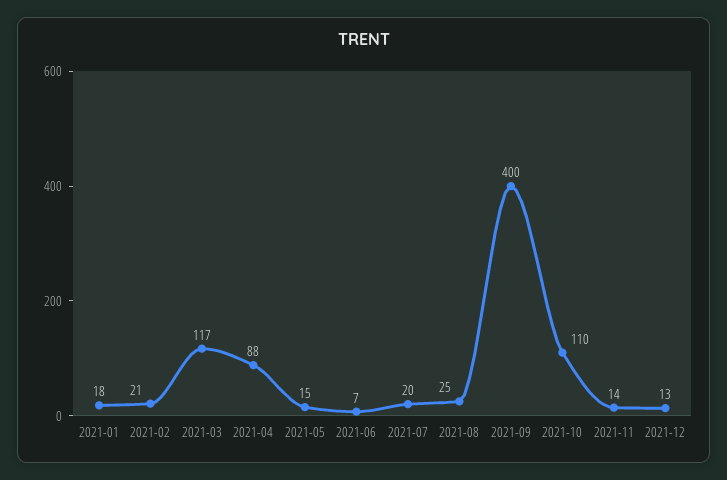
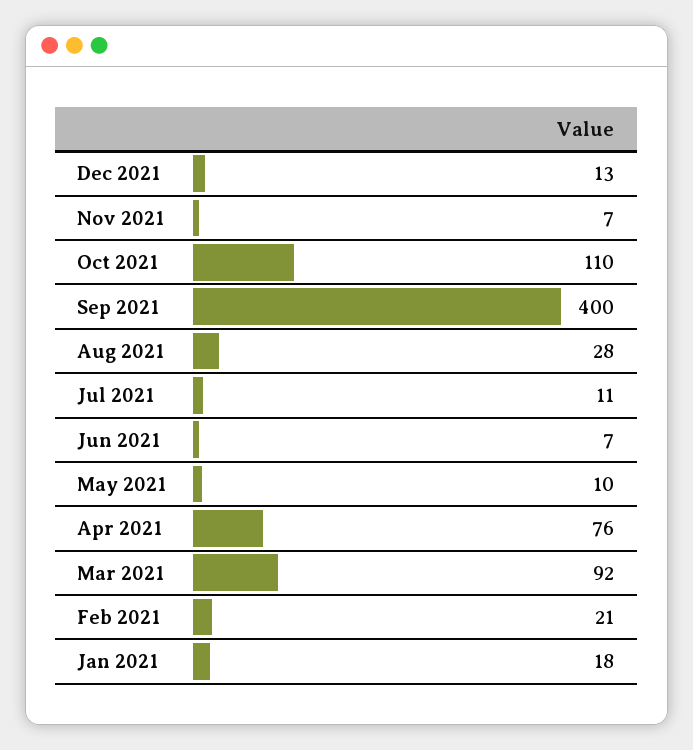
2021-03: 117 -> 92
2021-04: 88 -> 76
2021-05: 15 -> 10
2021-07: 20 -> 11
2021-08: 25 -> 28
2021-11: 14 -> 7

